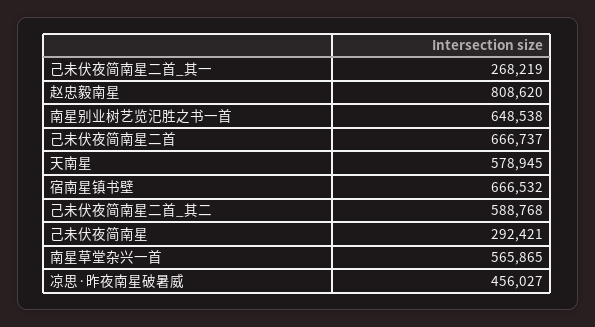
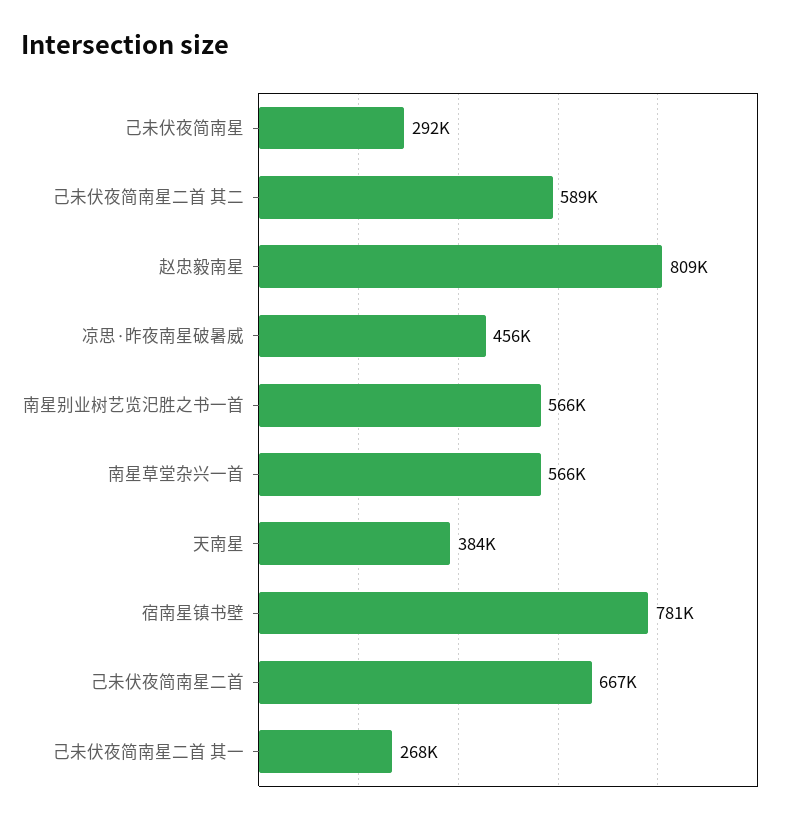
南星别业树艺览汜胜之书一首: 648538 -> 566000
天南星: 578945 -> 384000
宿南星镇书壁: 666532 -> 781000

